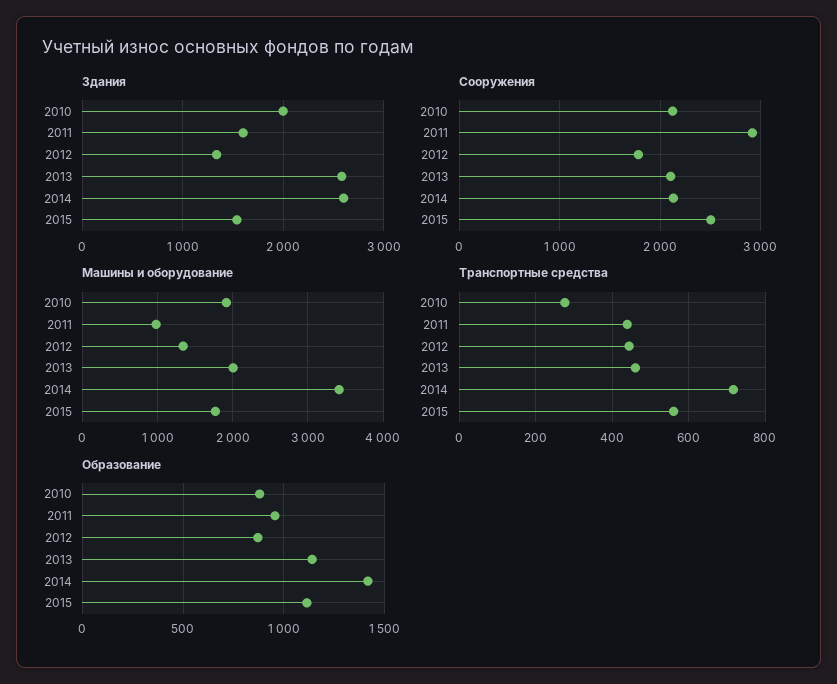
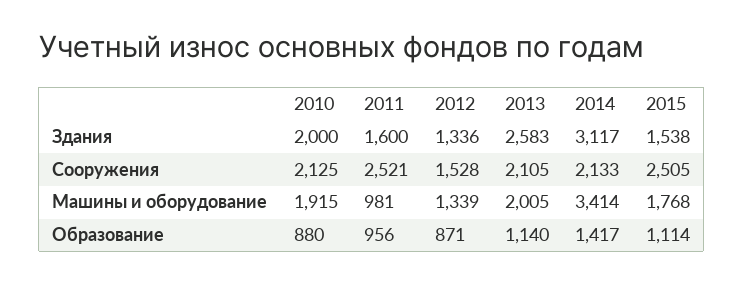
Здания, 2014: 2600 -> 3117
Сооружения, 2011: 2900 -> 2521
Сооружения, 2012: 1800 -> 1528
Транспортные средства, 2010: 280 -> none
Транспортные средства, 2011: 440 -> none
Транспортные средства, 2012: 440 -> none
Транспортные средства, 2013: 460 -> none
Транспортные средства, 2014: 720 -> none
Транспортные средства, 2015: 560 -> none

